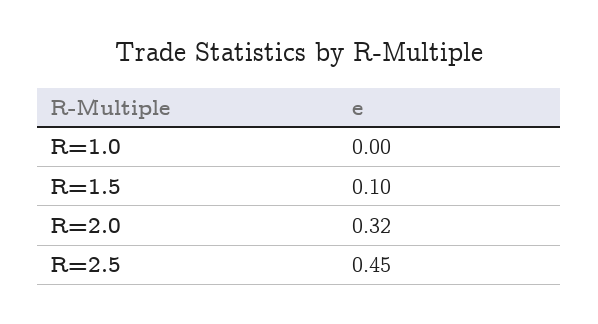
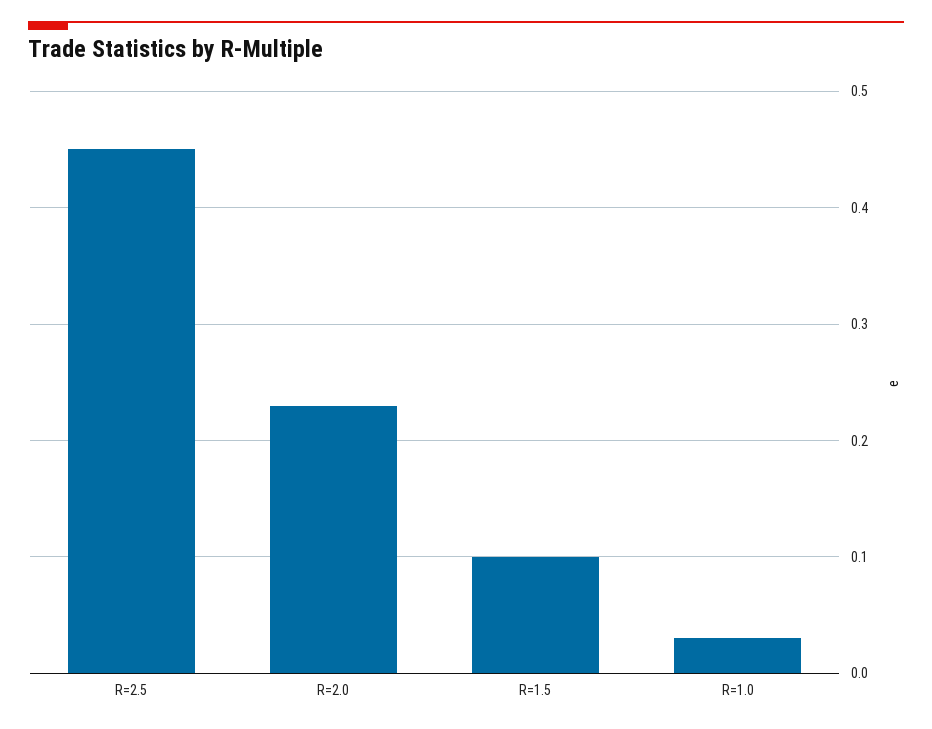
R=1.0: 0 -> 0.03
R=2.0: 0.32 -> 0.23

